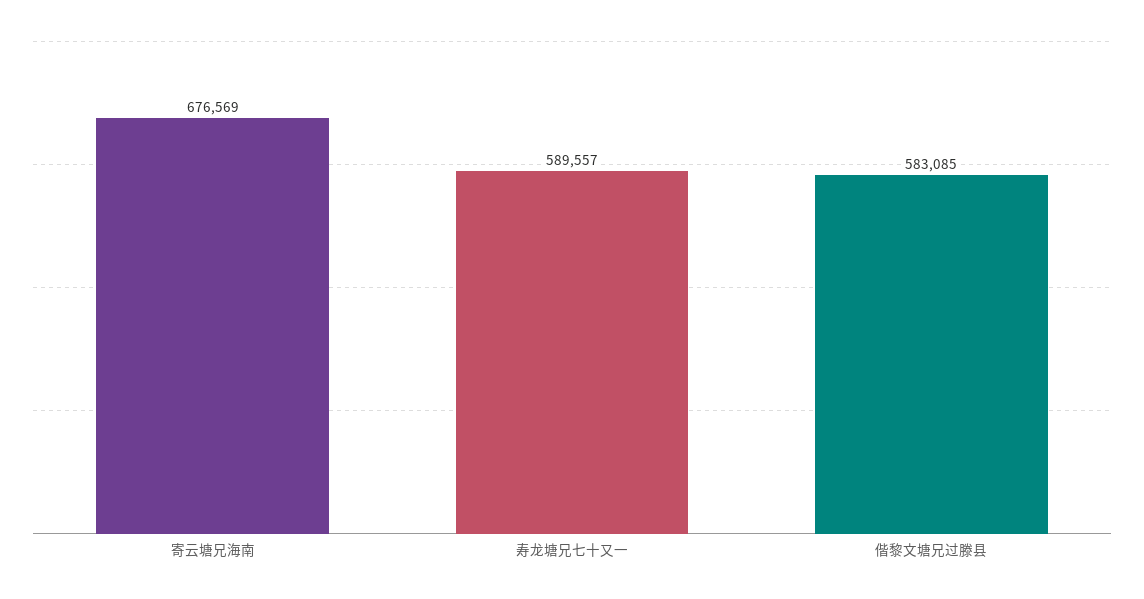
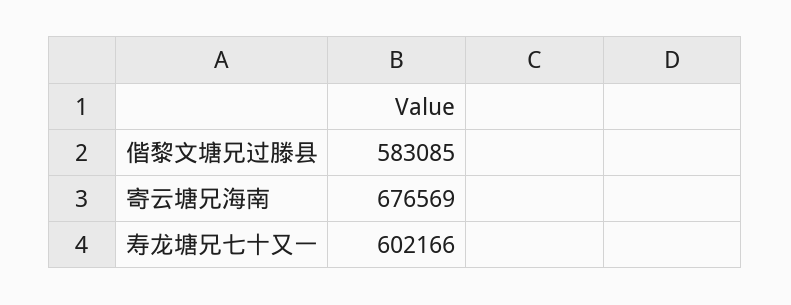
寿龙塘兄七十又一: 589557 -> 602166

